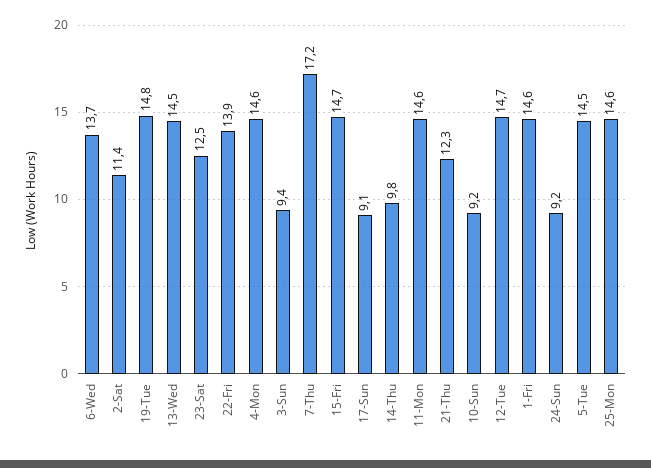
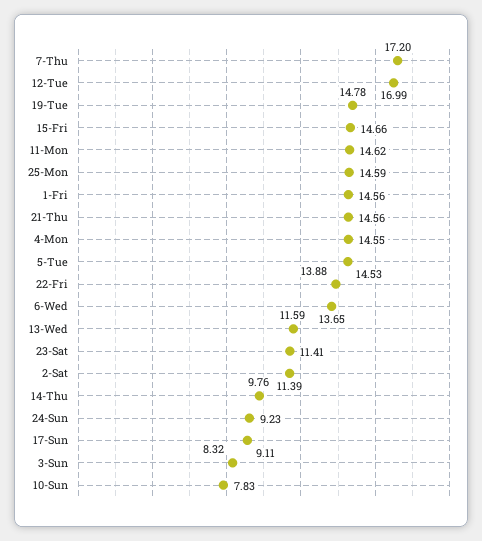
13-Wed: 14.5 -> 11.59
23-Sat: 12.5 -> 11.41
3-Sun: 9.4 -> 8.32
21-Thu: 12.3 -> 14.56
10-Sun: 9.2 -> 7.83
12-Tue: 14.7 -> 16.99

